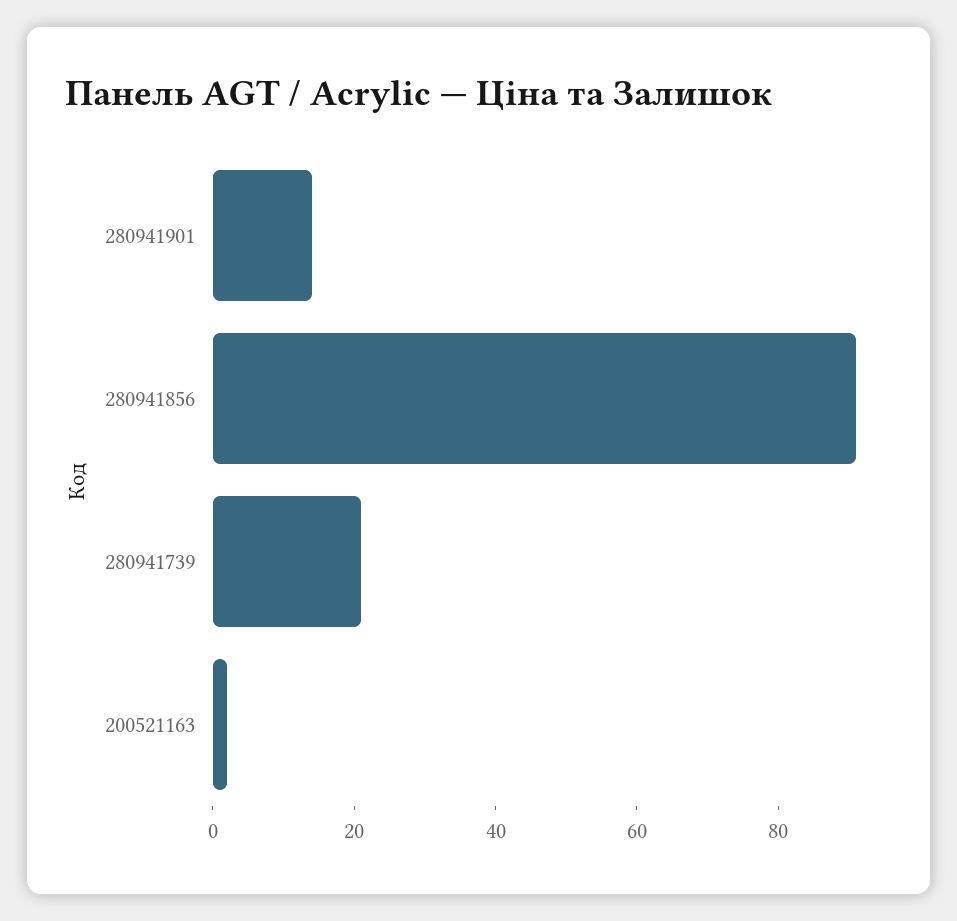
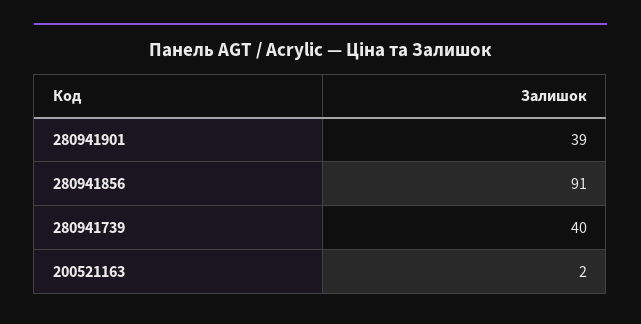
280941901: 15 -> 39
280941739: 20 -> 40

